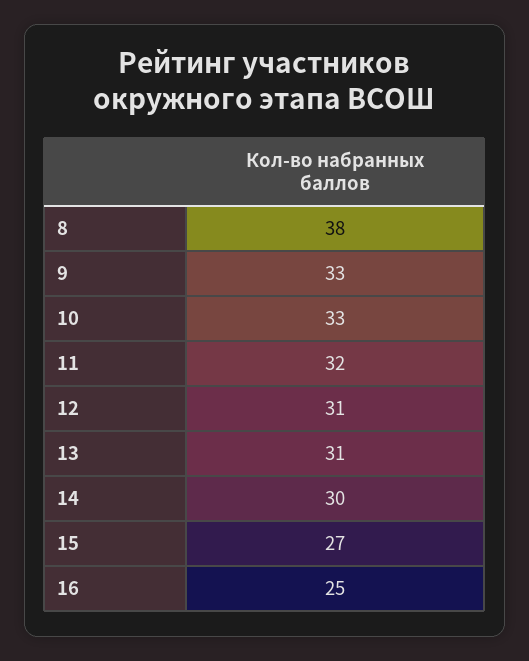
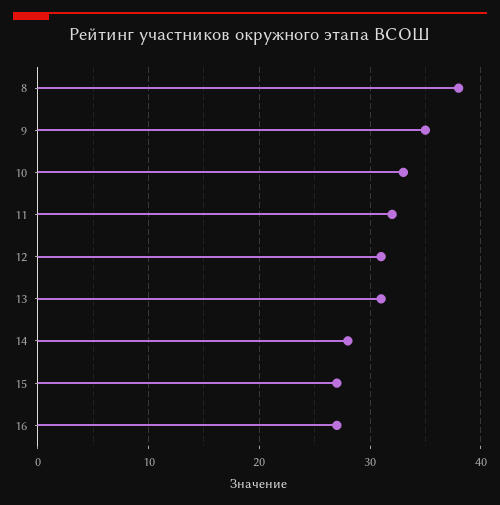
9: 33 -> 35
14: 30 -> 28
16: 25 -> 27

